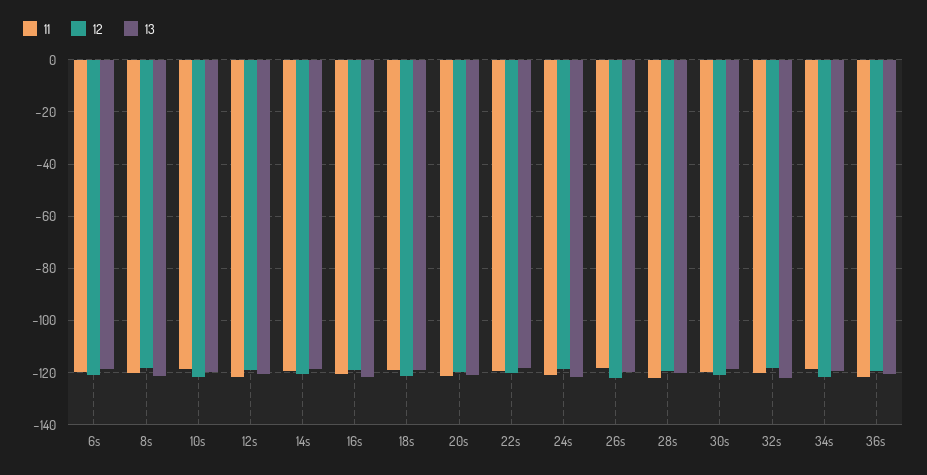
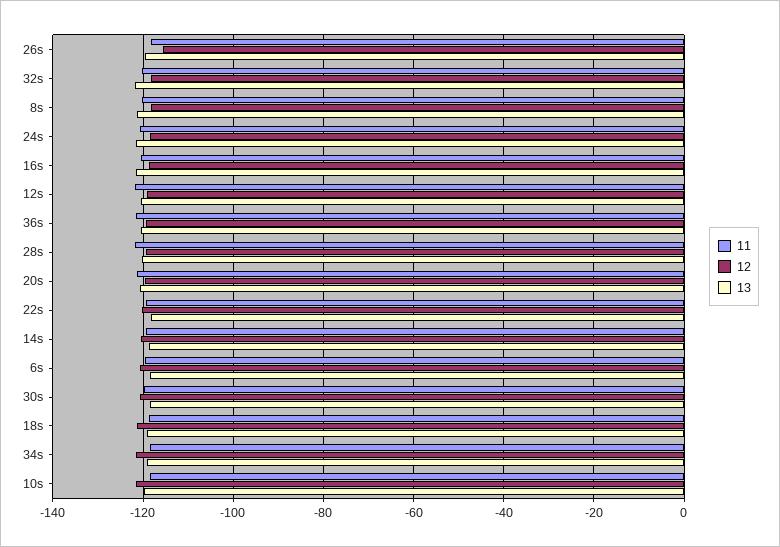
12, 26s: -122.5 -> -116

